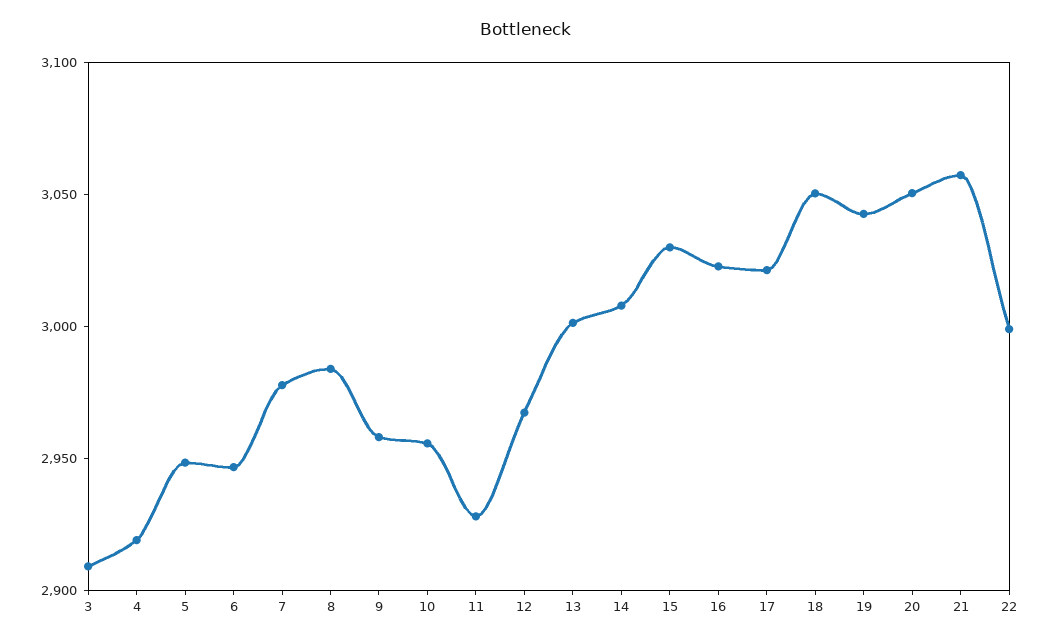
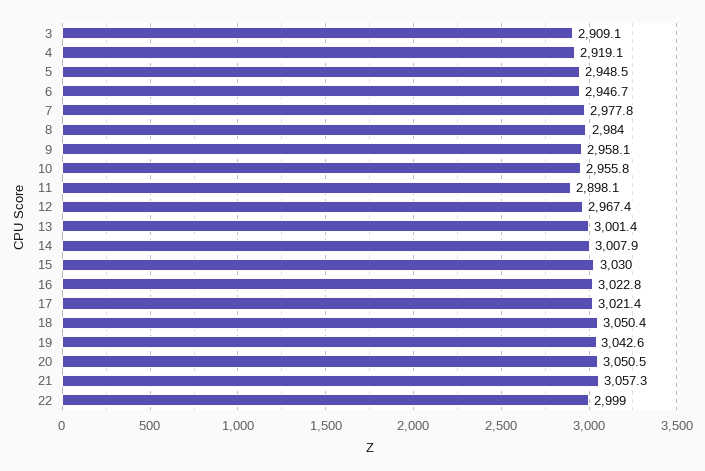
11: 2930 -> 2898.1

